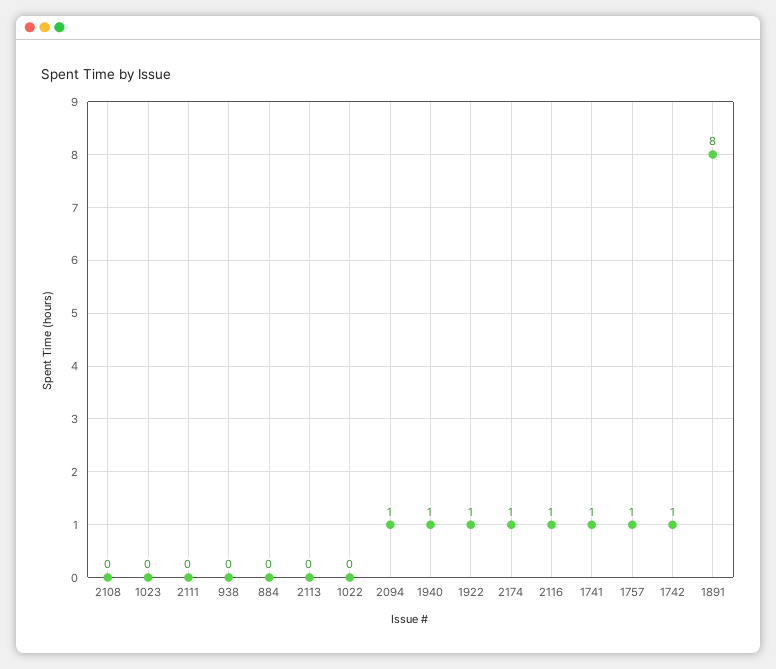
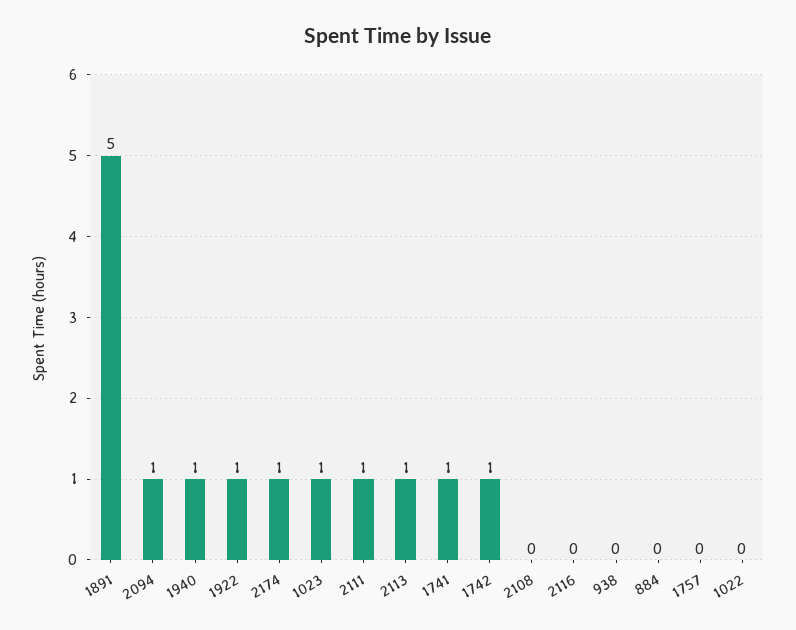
1023: 0 -> 1
2111: 0 -> 1
2113: 0 -> 1
2116: 1 -> 0
1757: 1 -> 0
1891: 8 -> 5

